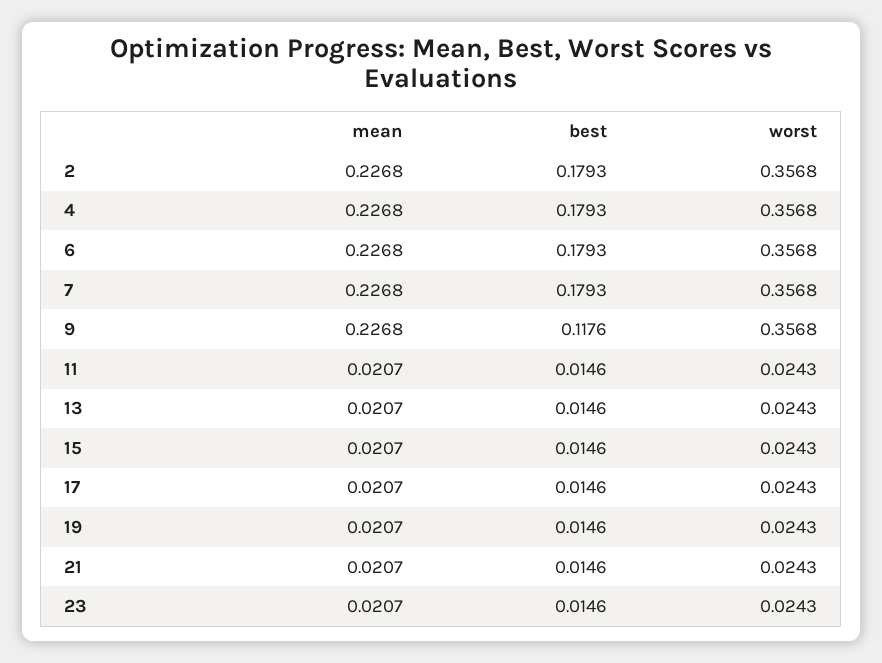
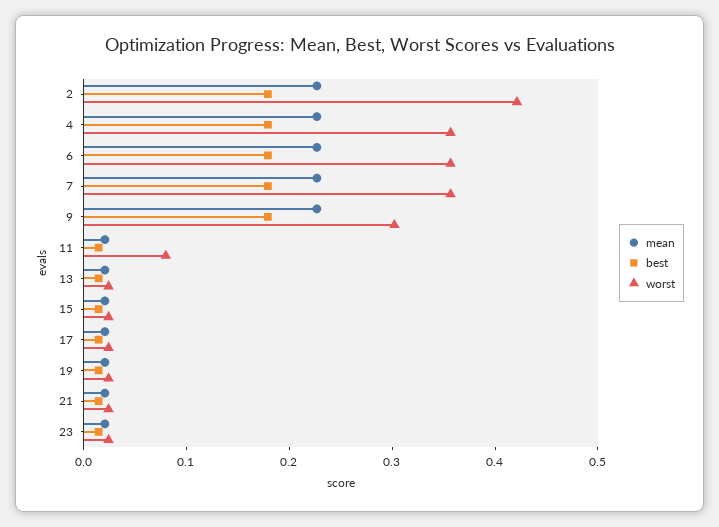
worst, 2: 0.3568 -> 0.42
best, 9: 0.1176 -> 0.18
worst, 9: 0.3568 -> 0.3
worst, 11: 0.0243 -> 0.08

